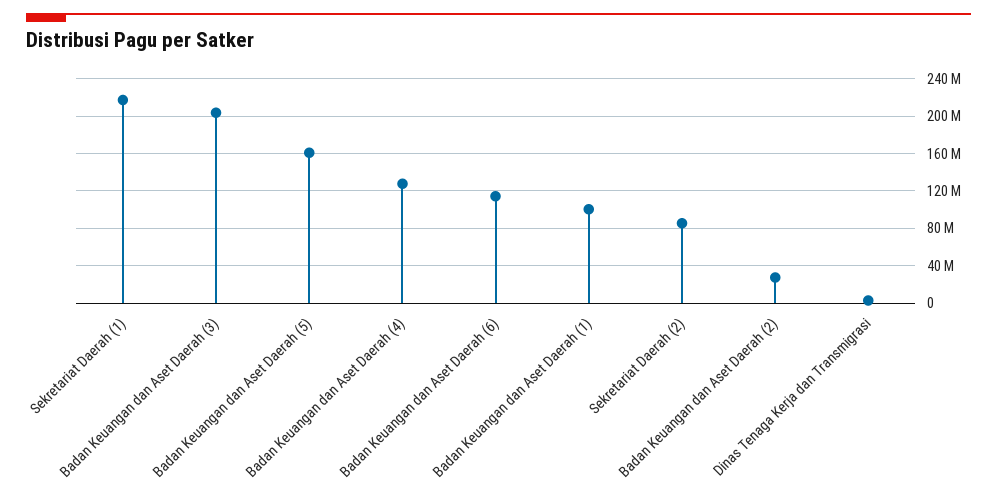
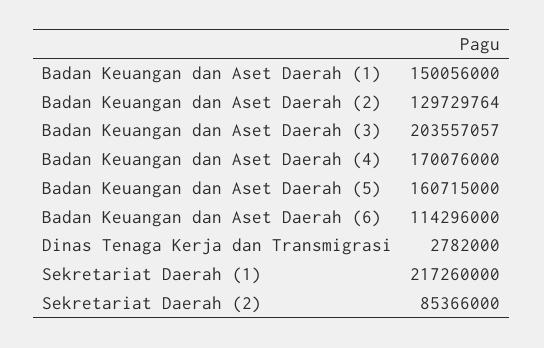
Badan Keuangan dan Aset Daerah (4): 130000000 -> 170076000
Badan Keuangan dan Aset Daerah (1): 100000000 -> 150056000
Badan Keuangan dan Aset Daerah (2): 30000000 -> 129729764

